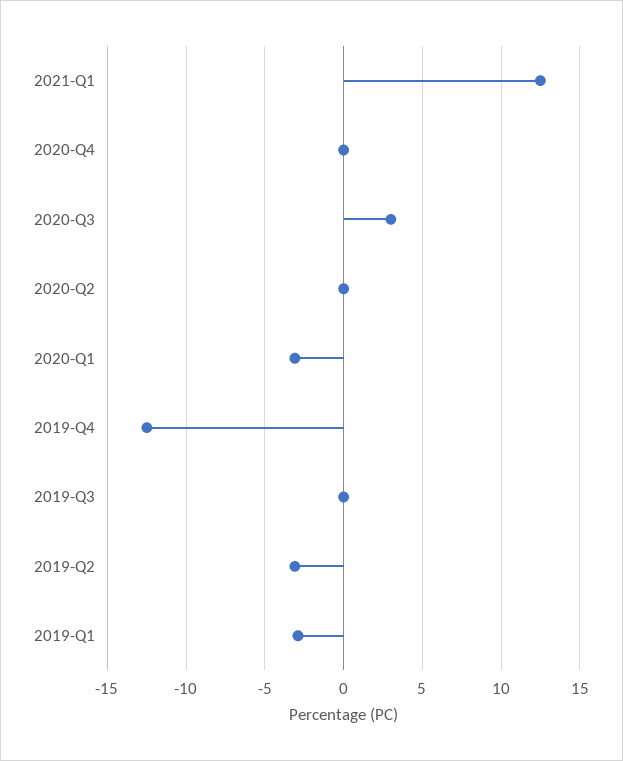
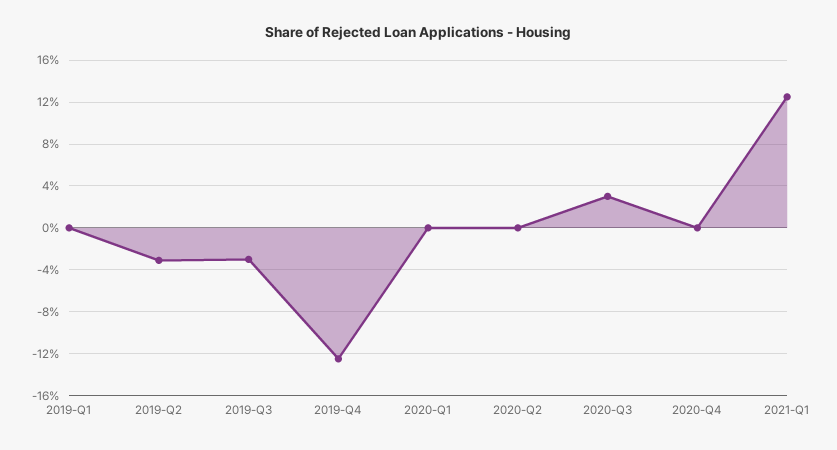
2020-Q1: -3 -> 0
2019-Q3: 0 -> -3
2019-Q1: -3 -> 0

